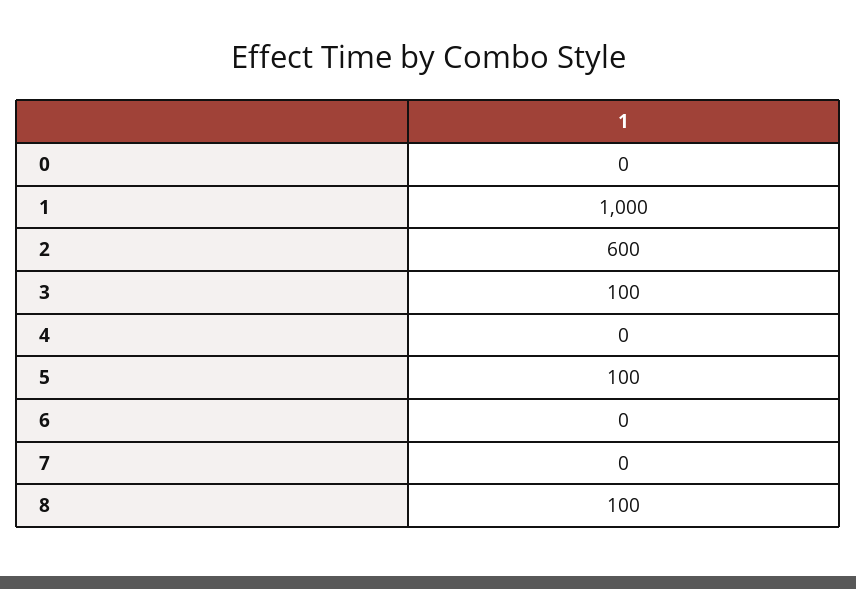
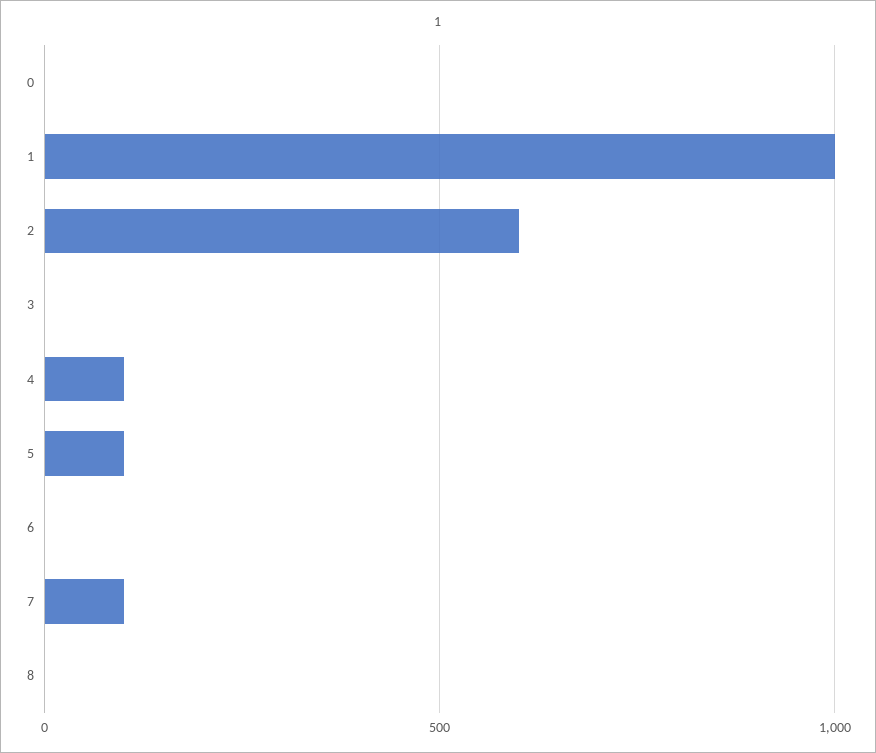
3: 100 -> 0
4: 0 -> 100
7: 0 -> 100
8: 100 -> 0

